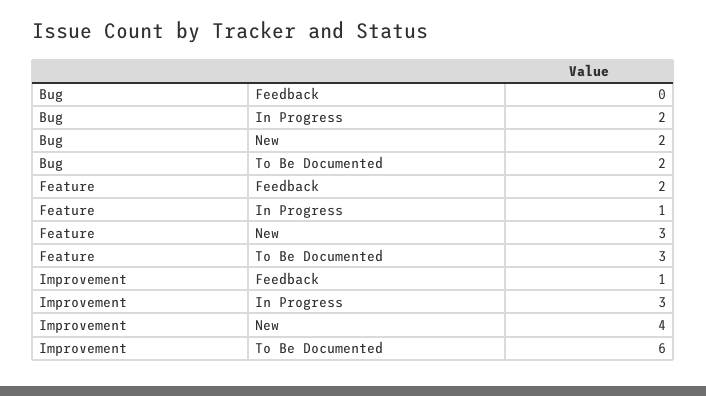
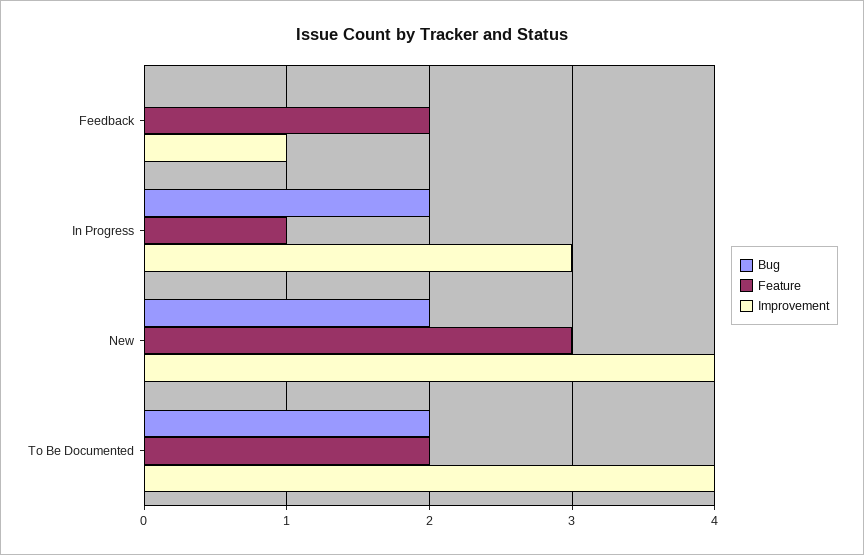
Feature, To Be Documented: 3 -> 2
Improvement, To Be Documented: 6 -> 4

